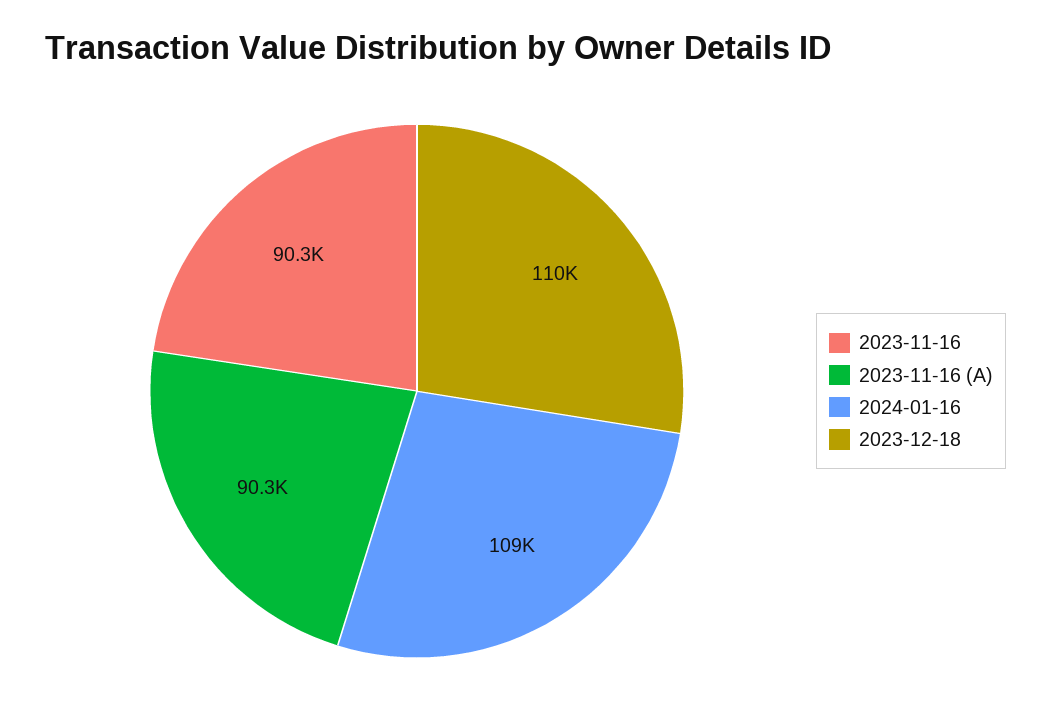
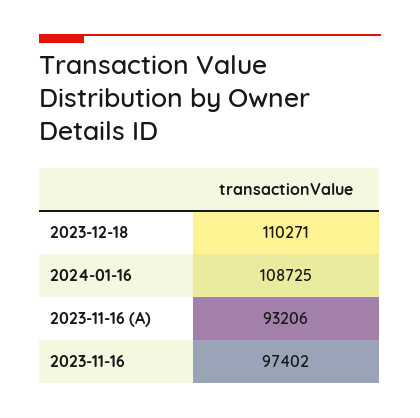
2023-11-16: 90300 -> 97402
2023-11-16 (A): 90300 -> 93206

